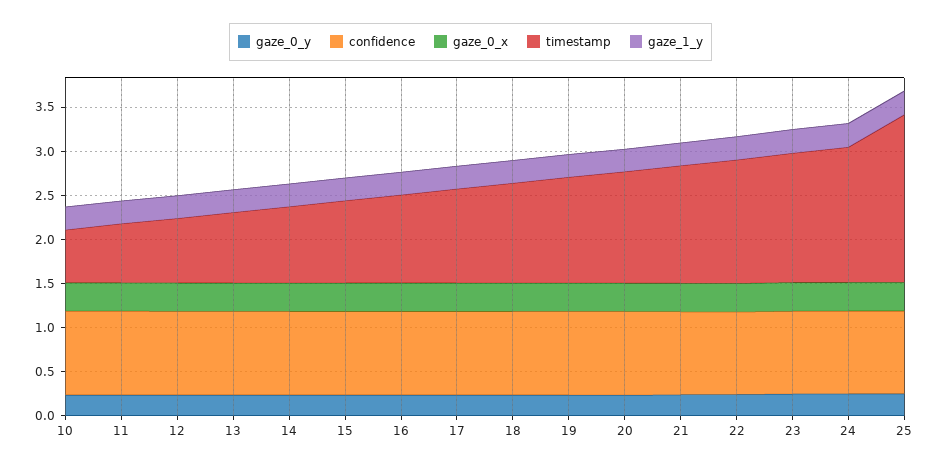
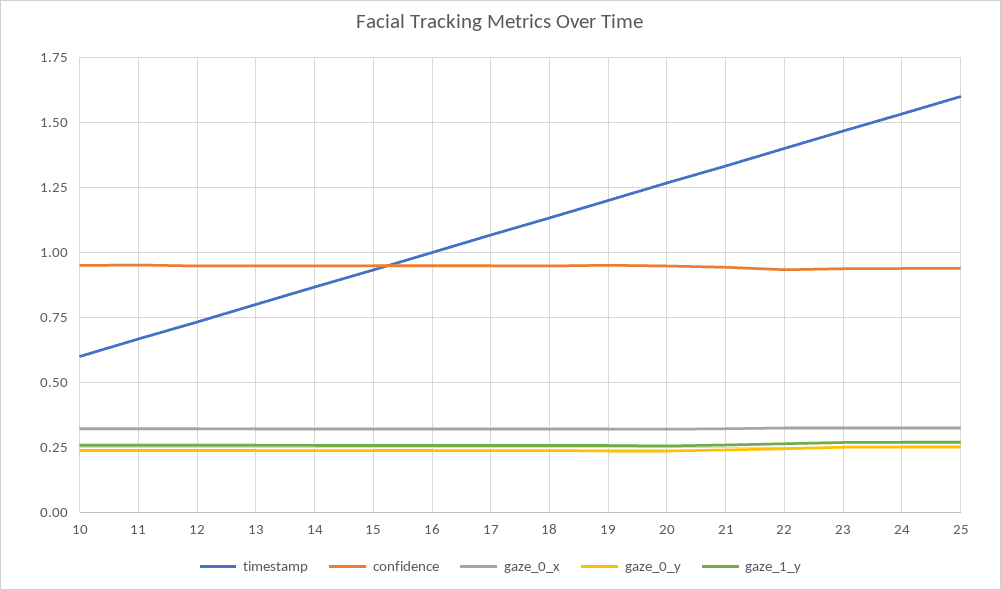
timestamp, 25: 1.9 -> 1.6

